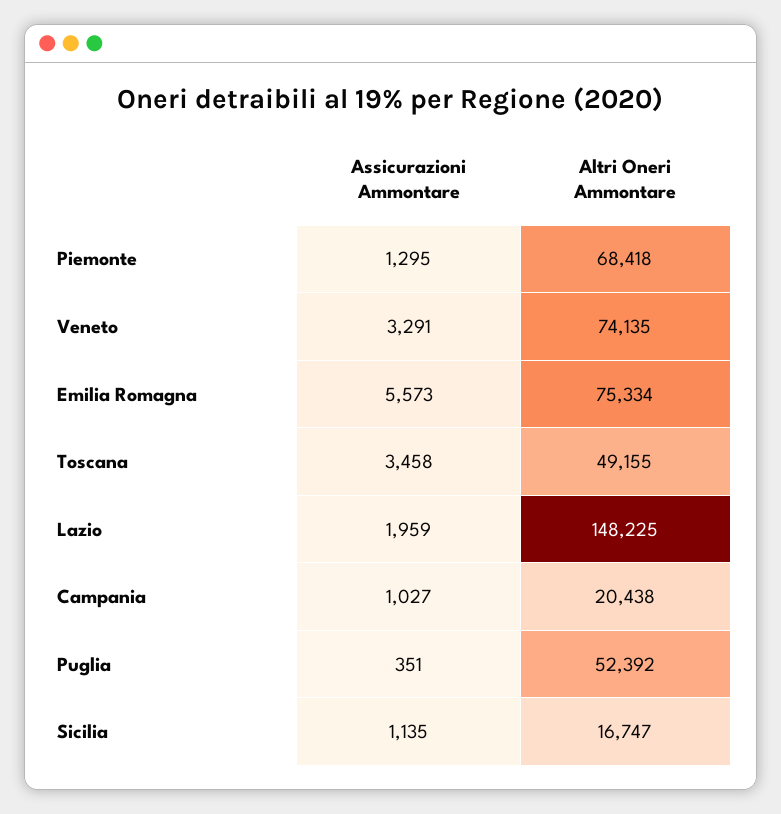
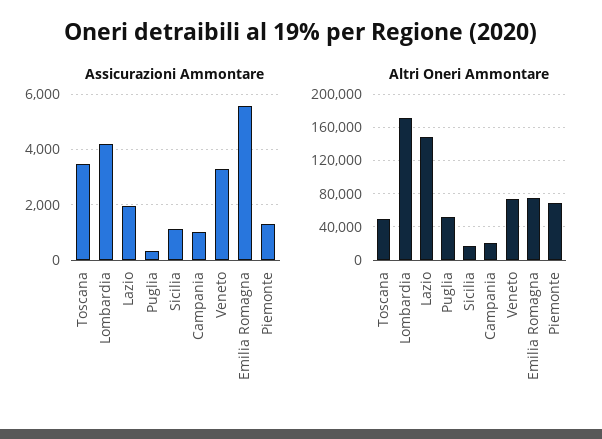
Assicurazioni Ammontare, Lombardia: none -> 4250
Altri Oneri Ammontare, Lombardia: none -> 170000

